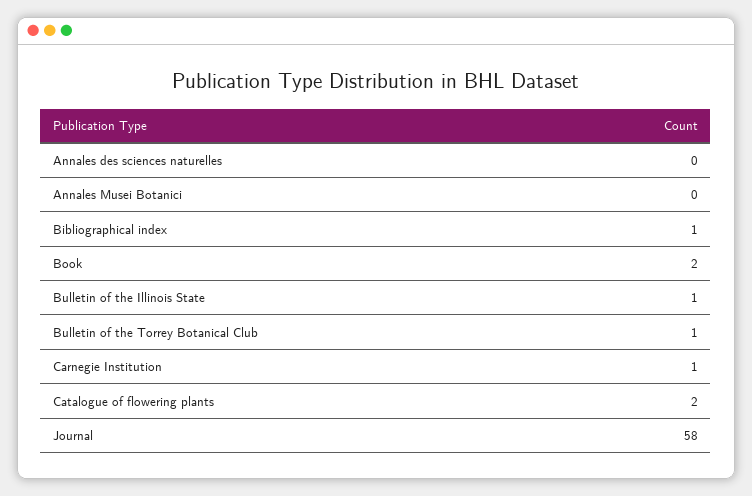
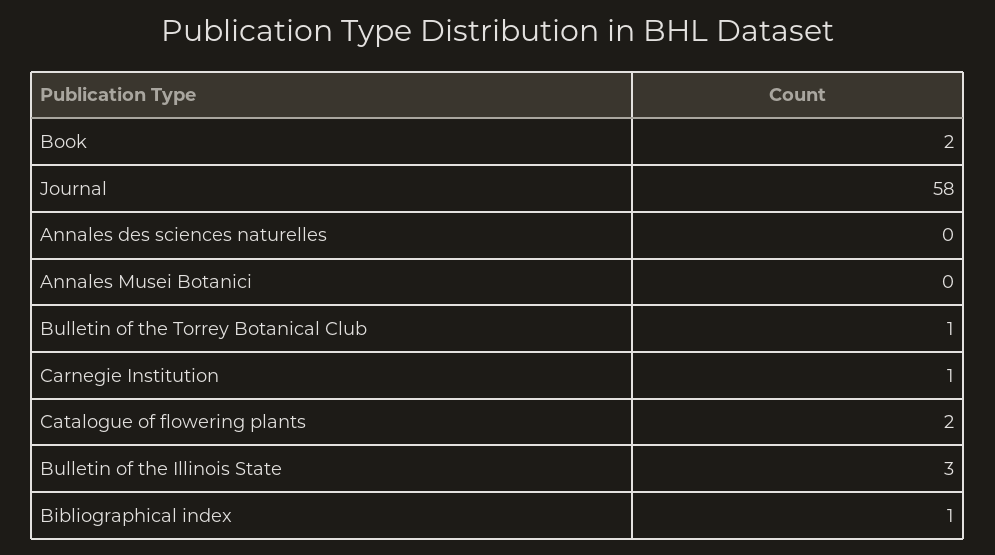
Bulletin of the Illinois State: 1 -> 3

